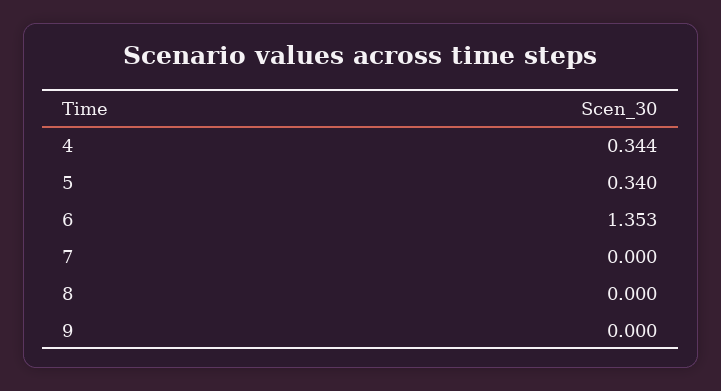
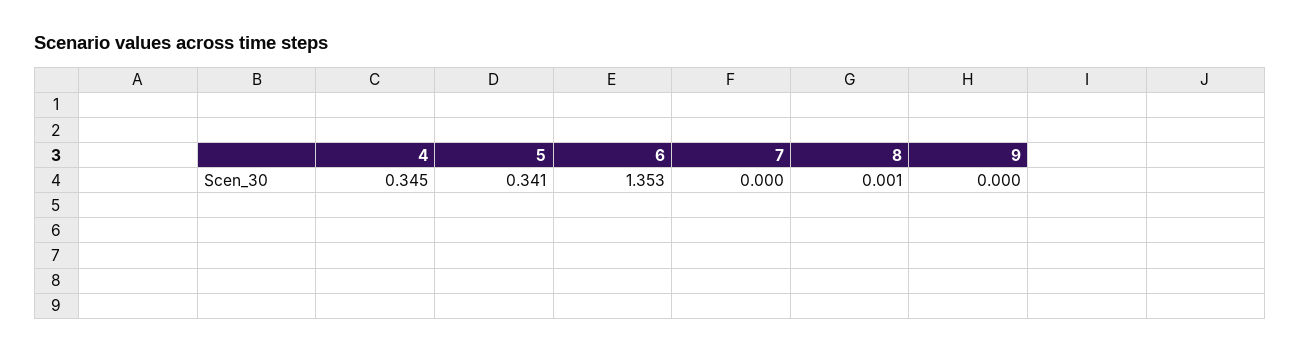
4: 0.344 -> 0.345
5: 0.34 -> 0.341
8: 0 -> 0.001

